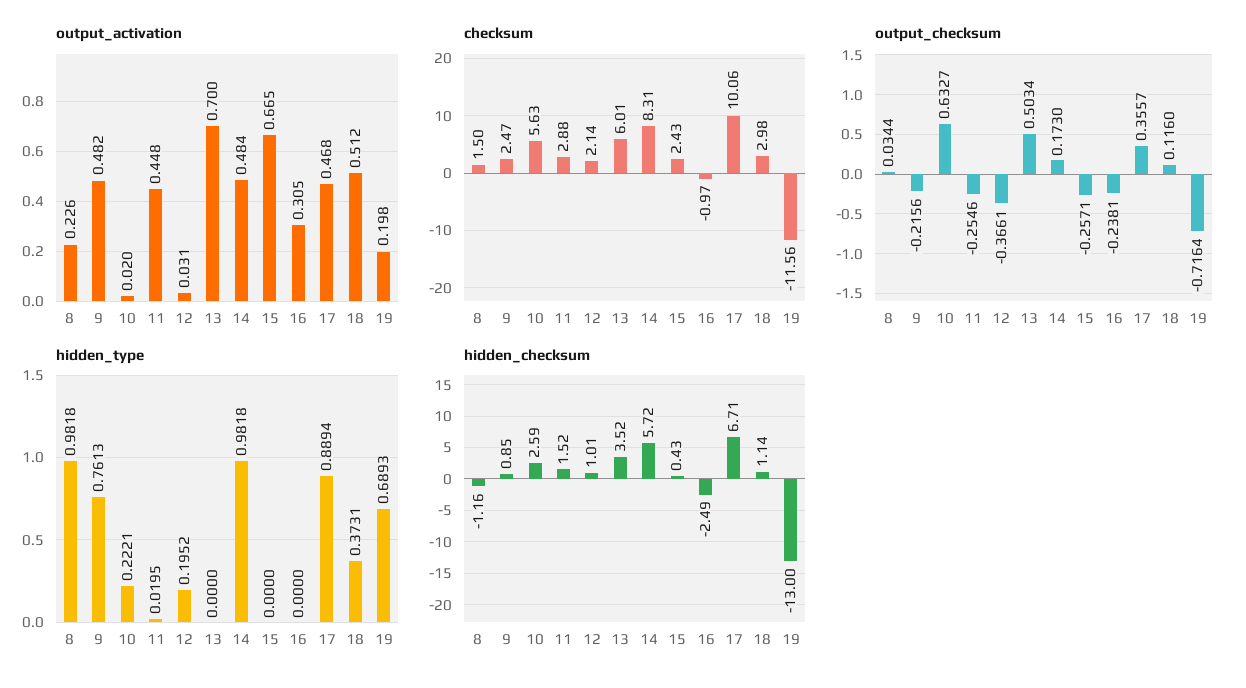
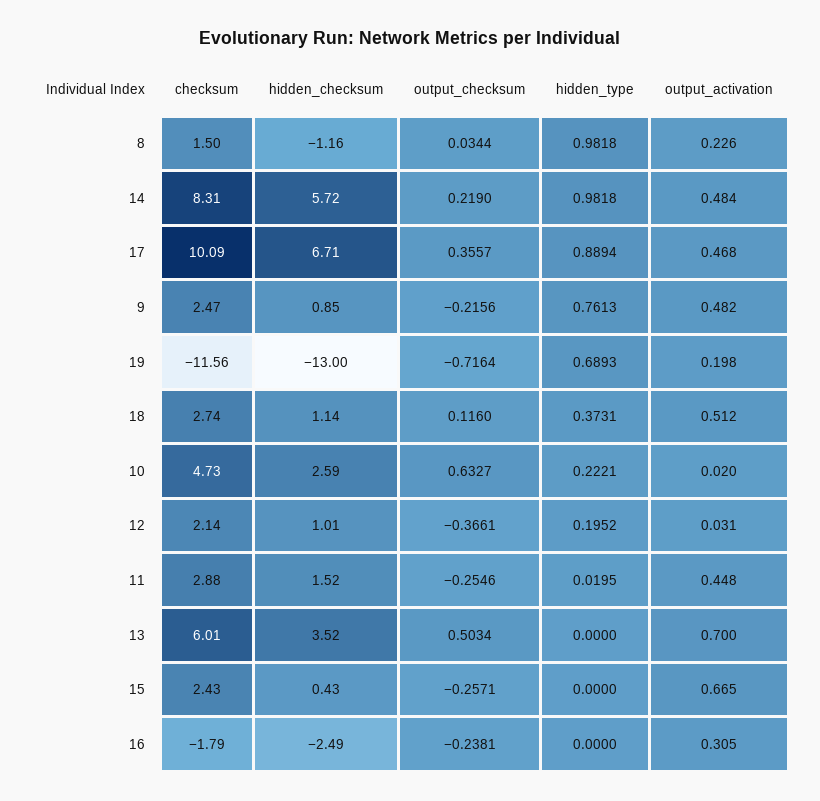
checksum, 10: 5.63 -> 4.73
checksum, 16: -0.97 -> -1.79
checksum, 17: 10.06 -> 10.09
checksum, 18: 2.98 -> 2.74
output_checksum, 14: 0.173 -> 0.219

